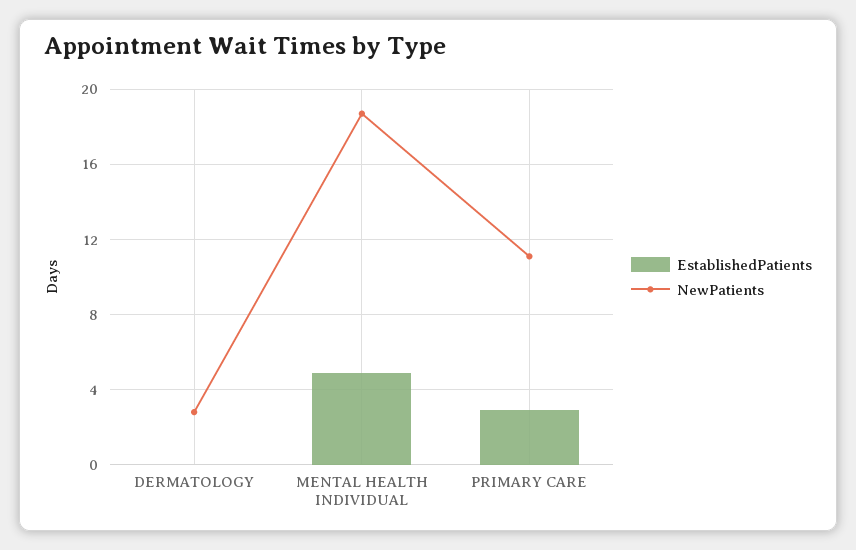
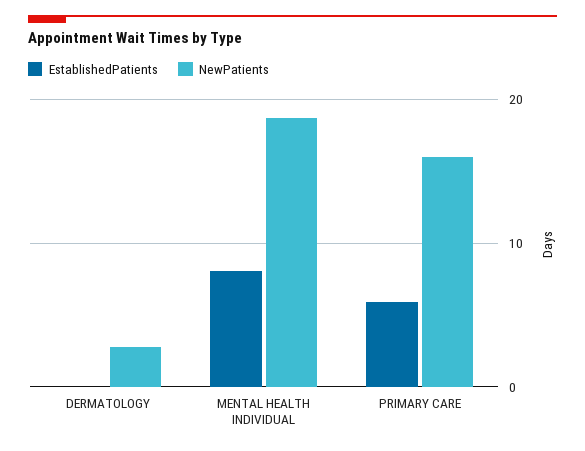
EstablishedPatients, MENTAL HEALTH INDIVIDUAL: 5 -> 8
EstablishedPatients, PRIMARY CARE: 3 -> 6
NewPatients, PRIMARY CARE: 11 -> 16

